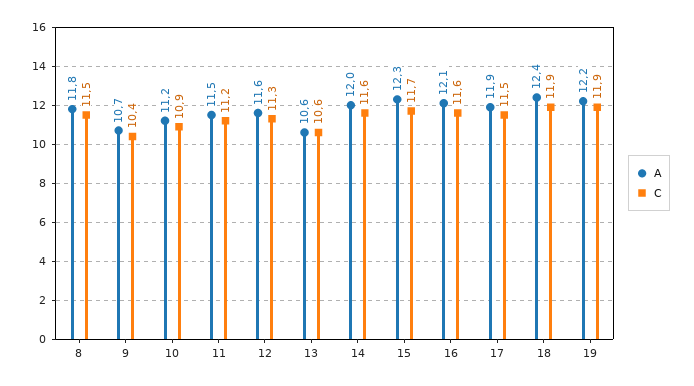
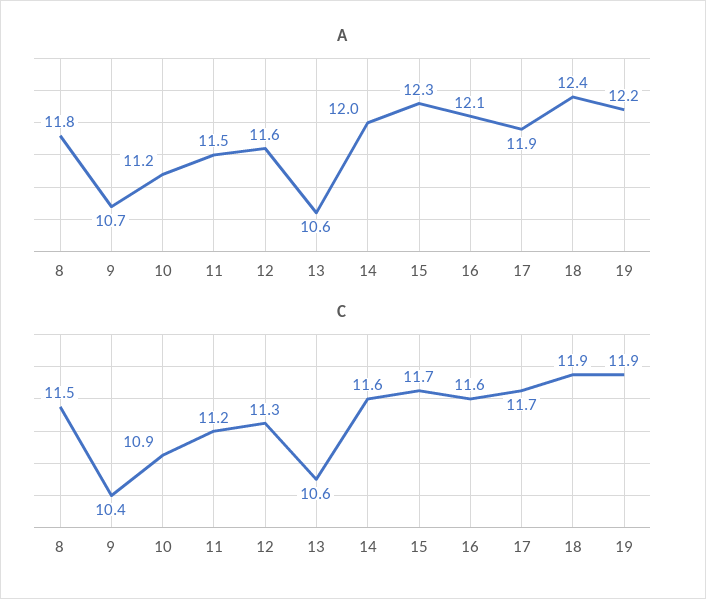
C, 17: 11.5 -> 11.7

